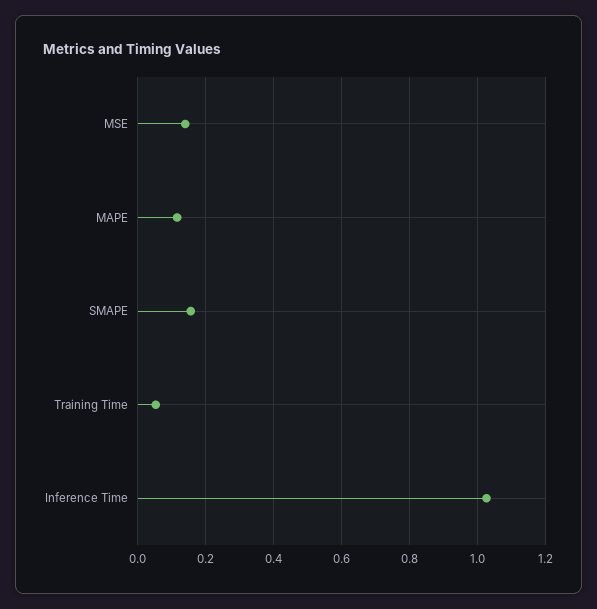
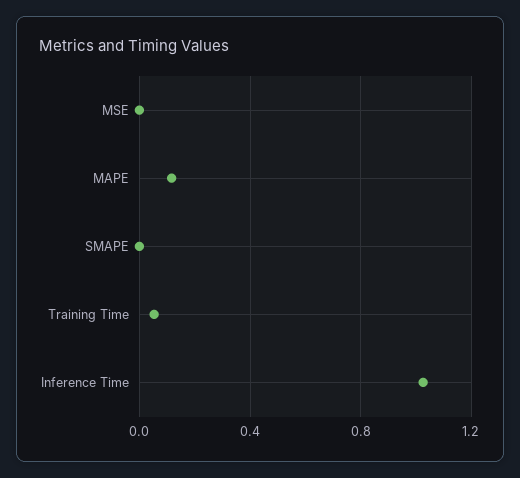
MSE: 0.14 -> 0
SMAPE: 0.16 -> 0

